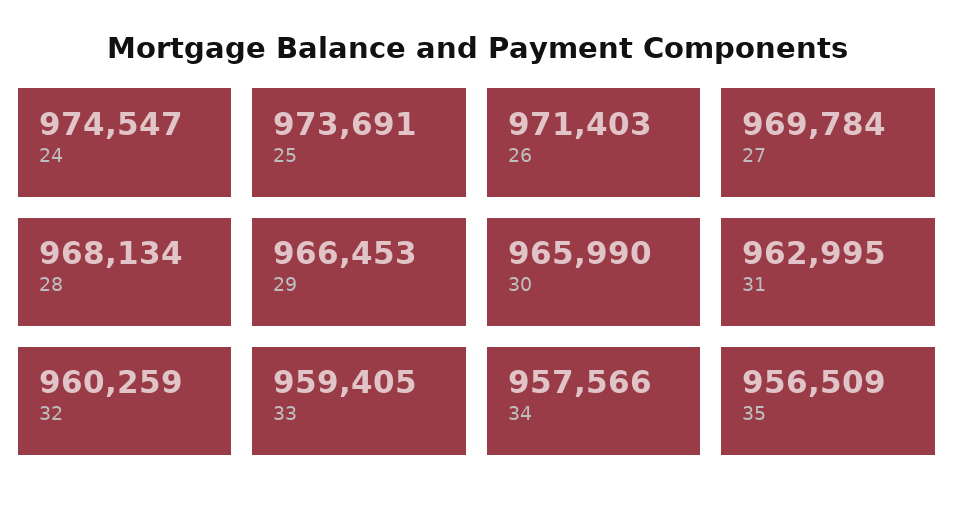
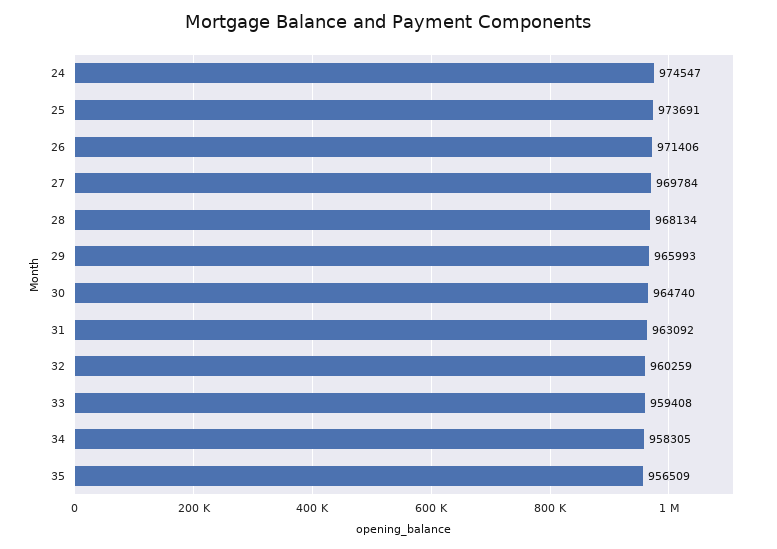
26: 971403 -> 971406
29: 966453 -> 965993
30: 965990 -> 964740
31: 962995 -> 963092
33: 959405 -> 959408
34: 957566 -> 958305

